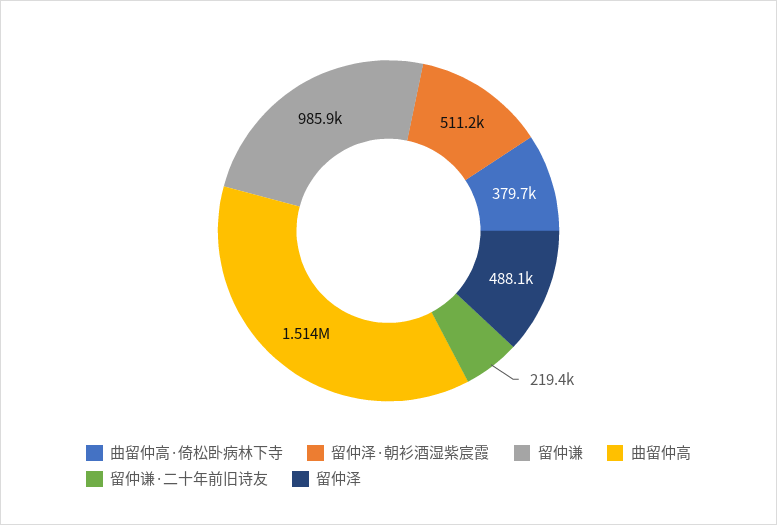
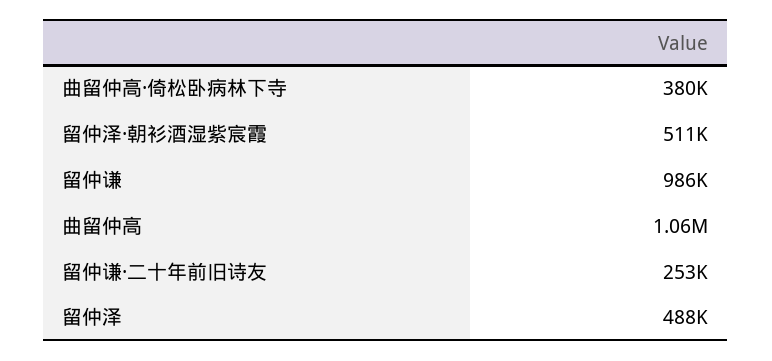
曲留仲高: 1514000 -> 1060000
留仲谦·二十年前旧诗友: 219400 -> 253000

